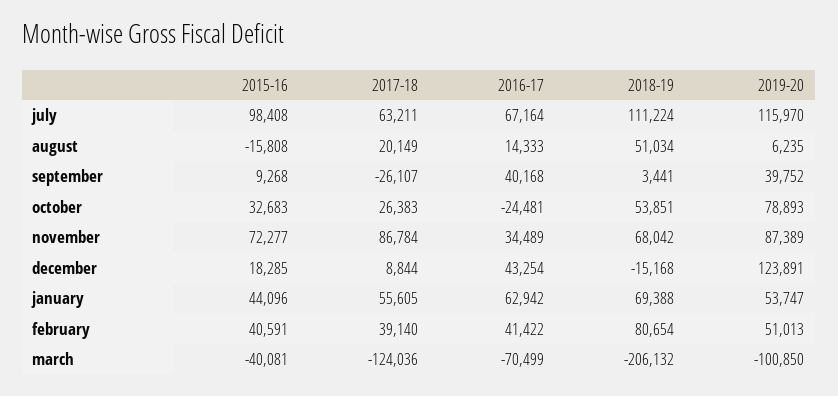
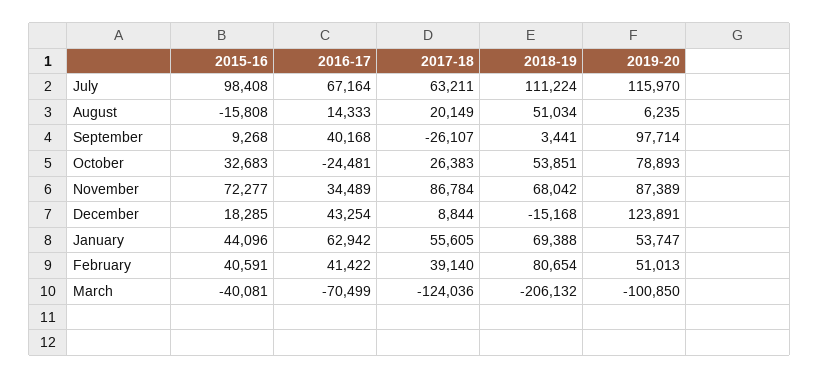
2019-20, september: 39752 -> 97714

